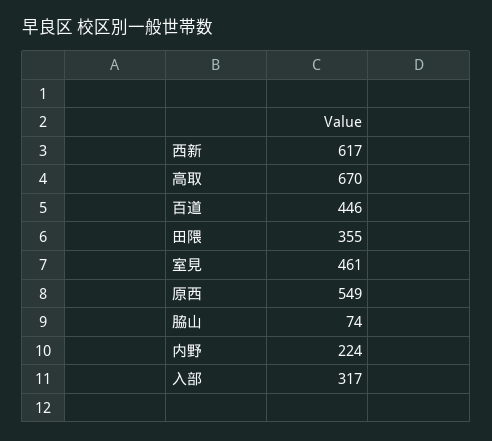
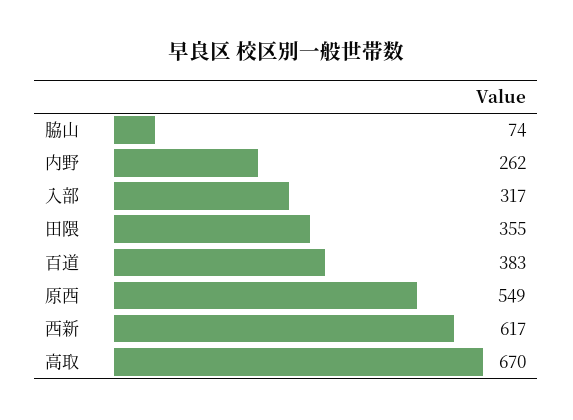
百道: 446 -> 383
室見: 461 -> none
内野: 224 -> 262

